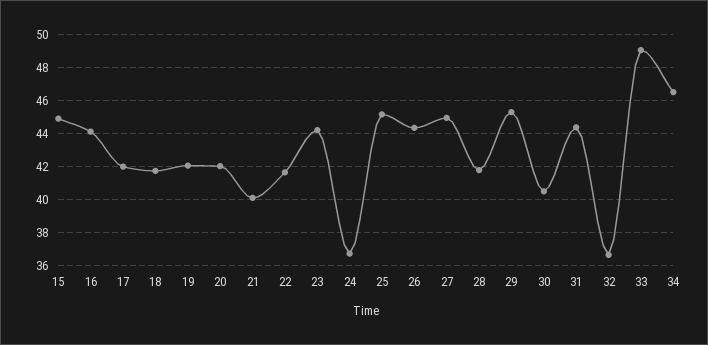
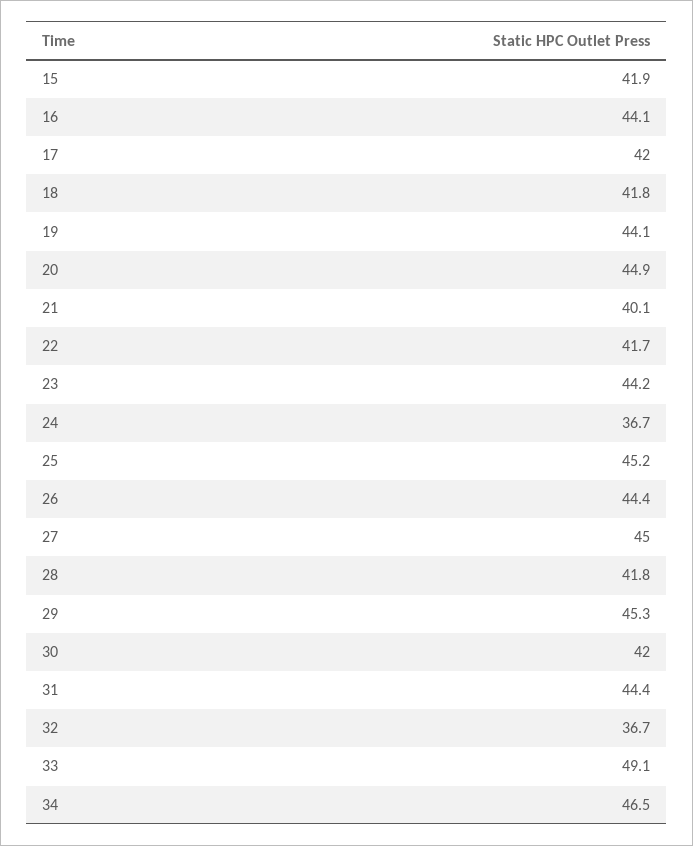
15: 45 -> 41.9
19: 42 -> 44.1
20: 42 -> 44.9
30: 40.5 -> 42

